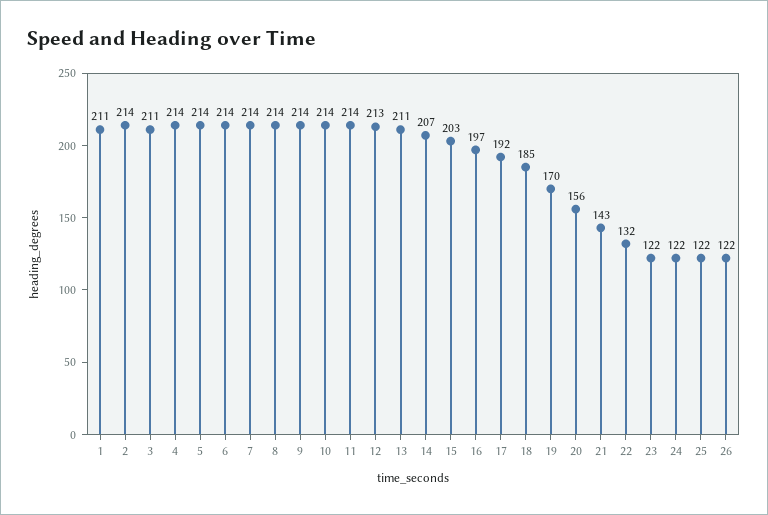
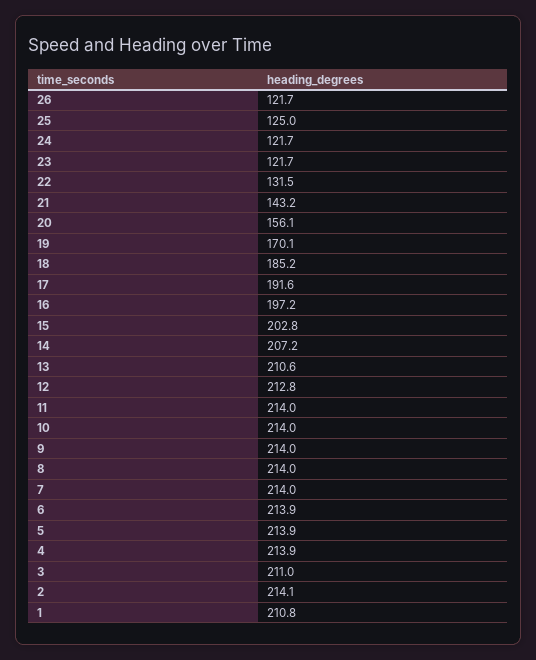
25: 122 -> 125

